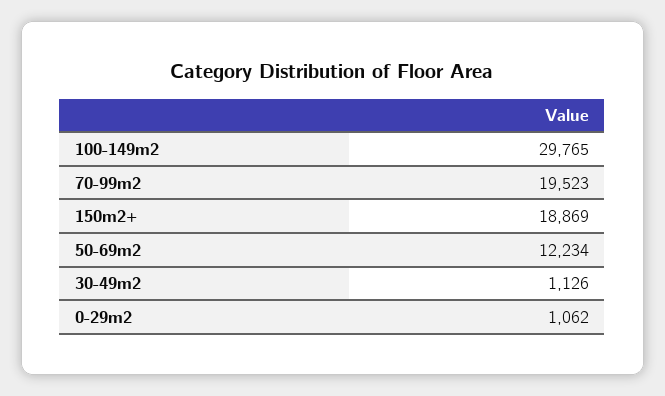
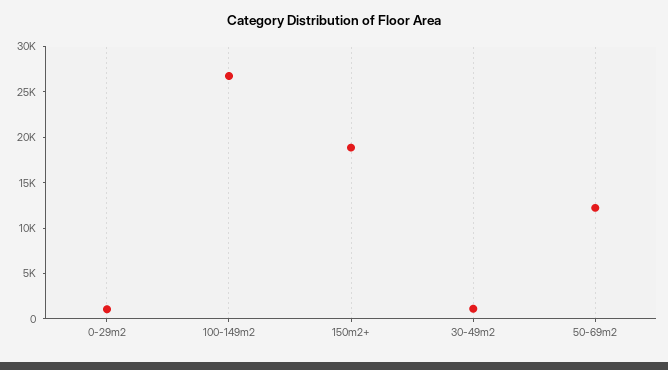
100-149m2: 29765 -> 27000
70-99m2: 19523 -> none

